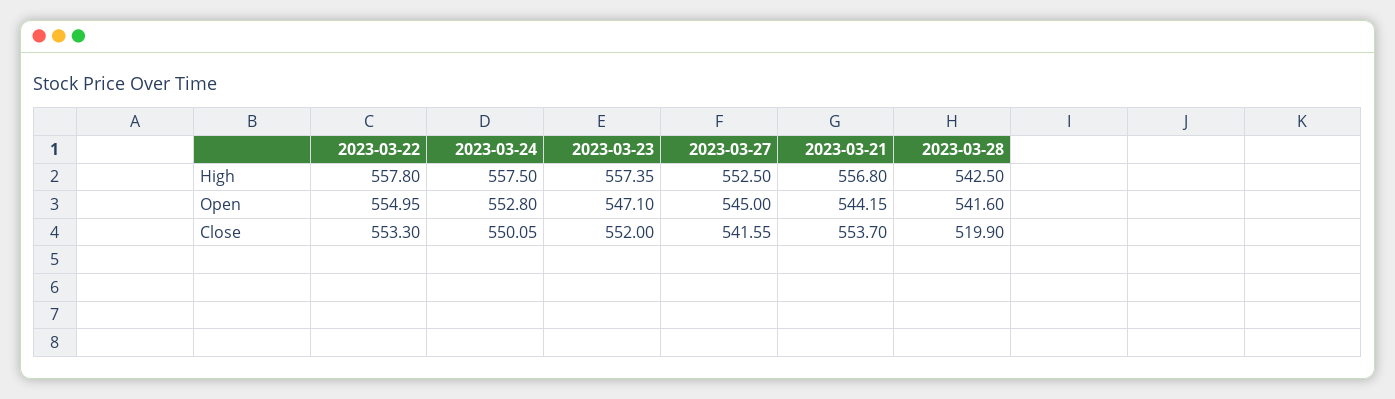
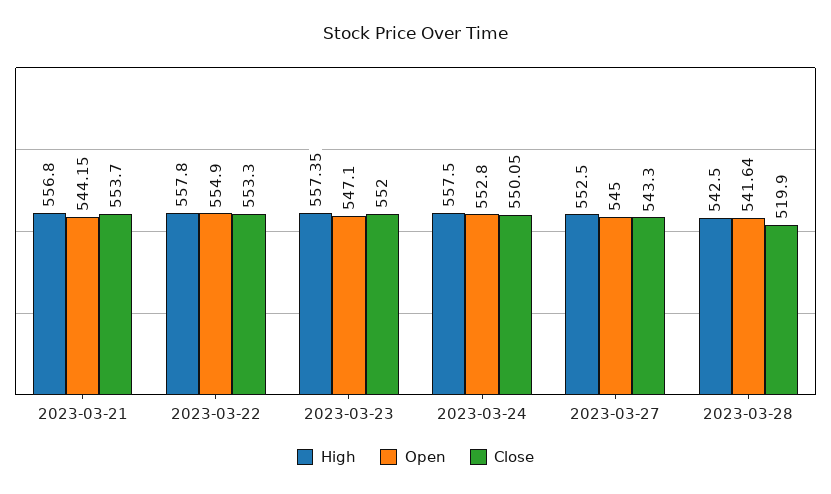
Open, 2023-03-22: 554.95 -> 554.9
Open, 2023-03-28: 541.6 -> 541.64
Close, 2023-03-27: 541.55 -> 543.3

